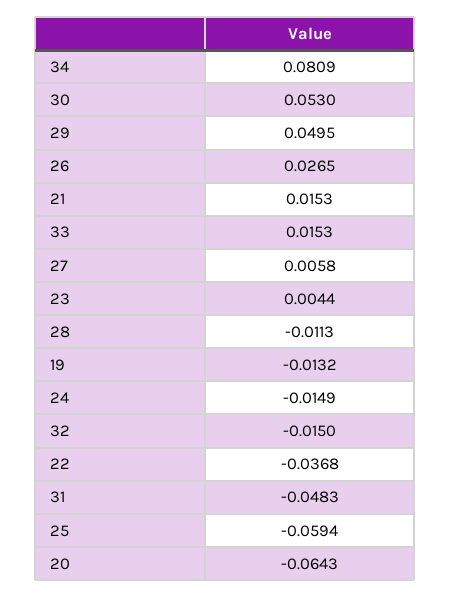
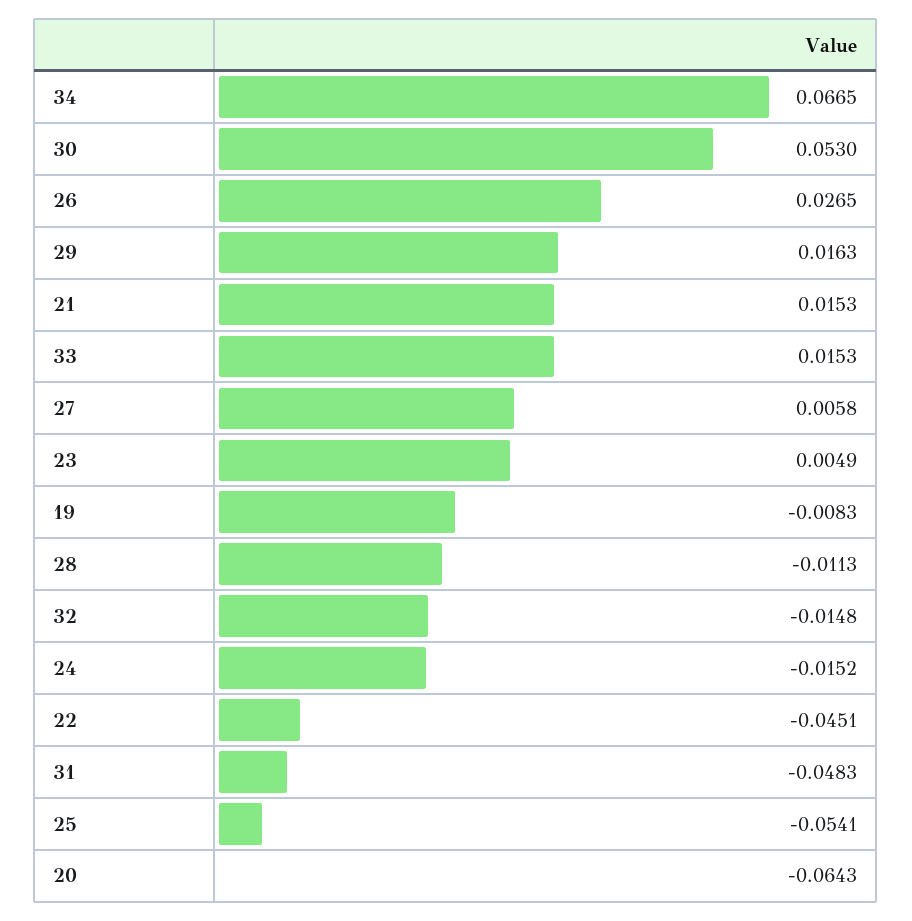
34: 0.0809 -> 0.0665
29: 0.0495 -> 0.0163
23: 0.0044 -> 0.0049
19: -0.0132 -> -0.0083
24: -0.0149 -> -0.0152
32: -0.015 -> -0.0148
22: -0.0368 -> -0.0451
25: -0.0594 -> -0.0541

